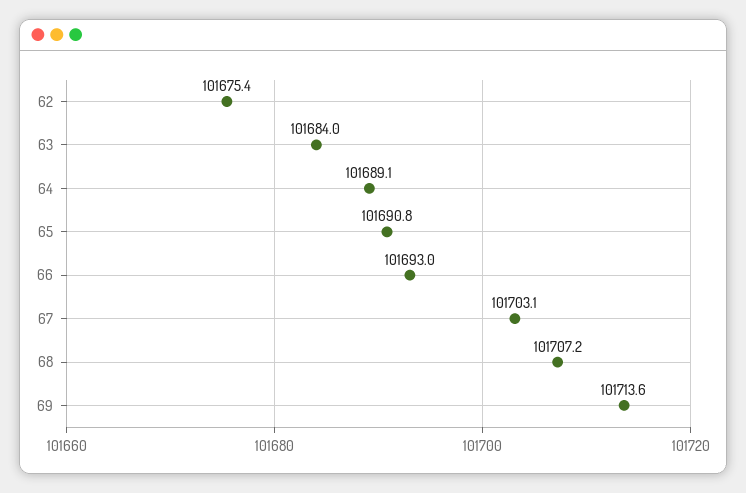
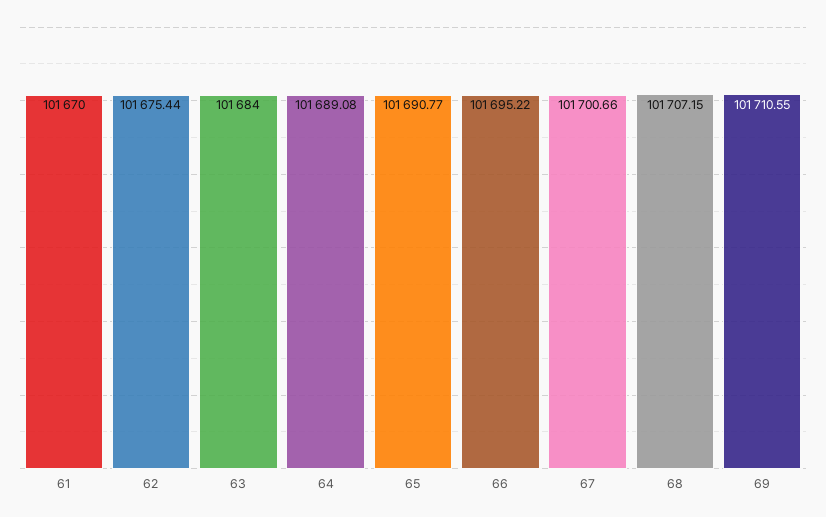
66: 101693 -> 101695.22
67: 101703.1 -> 101700.66
69: 101713.6 -> 101710.55
61: none -> 101670

